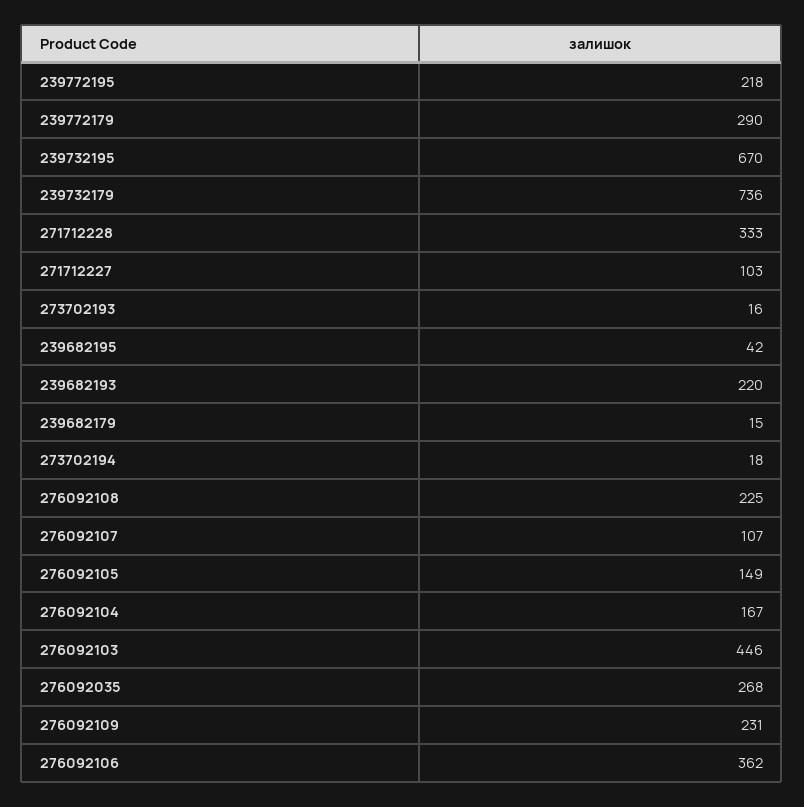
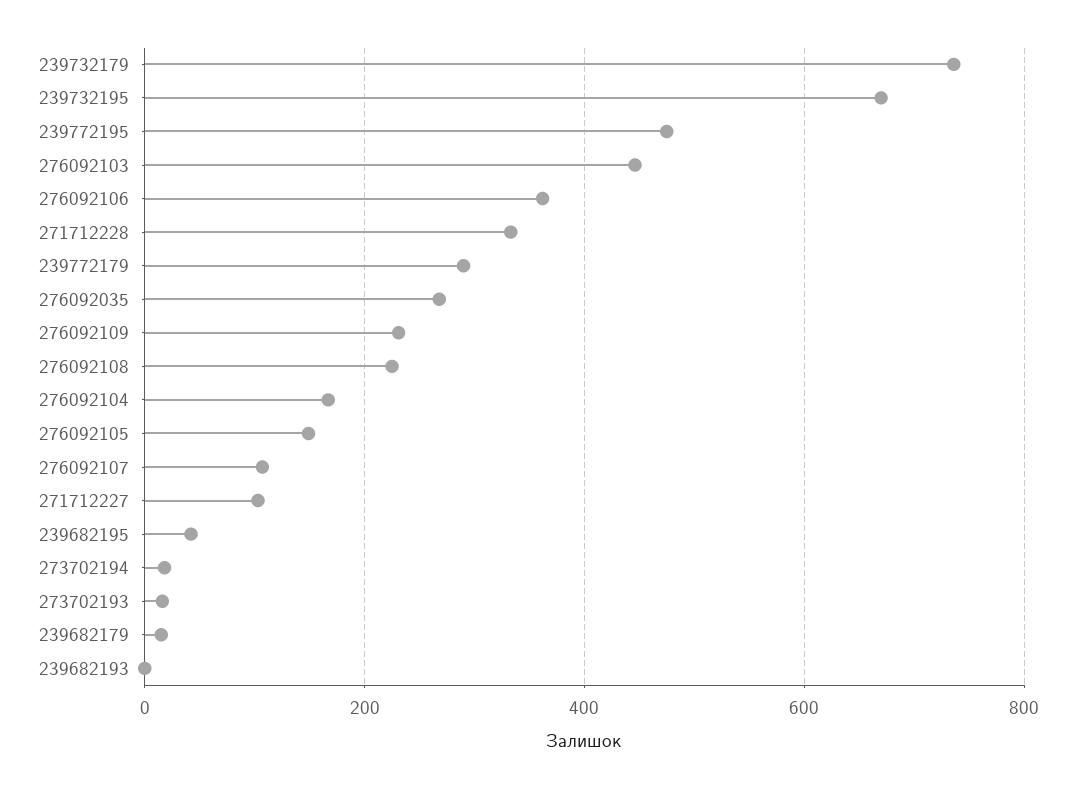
239772195: 218 -> 480
239682193: 220 -> 0

